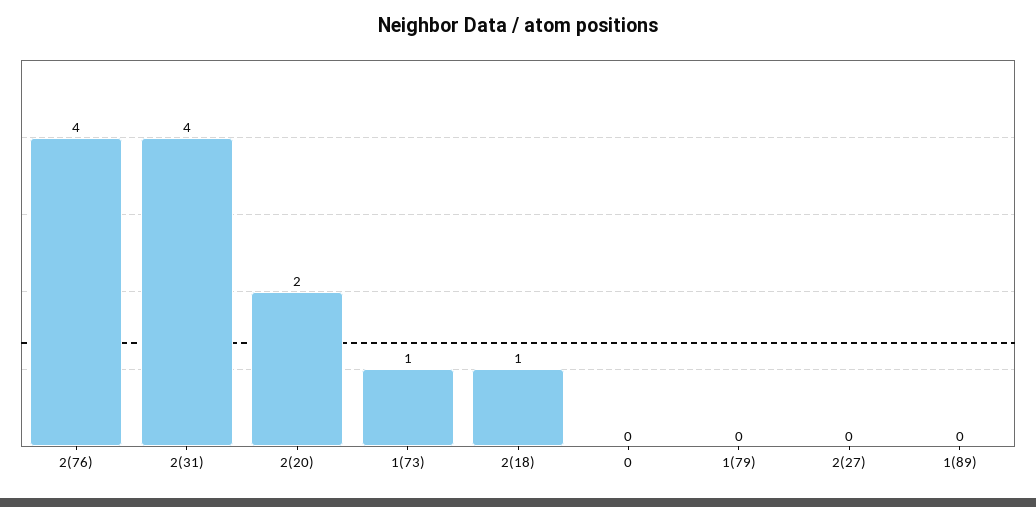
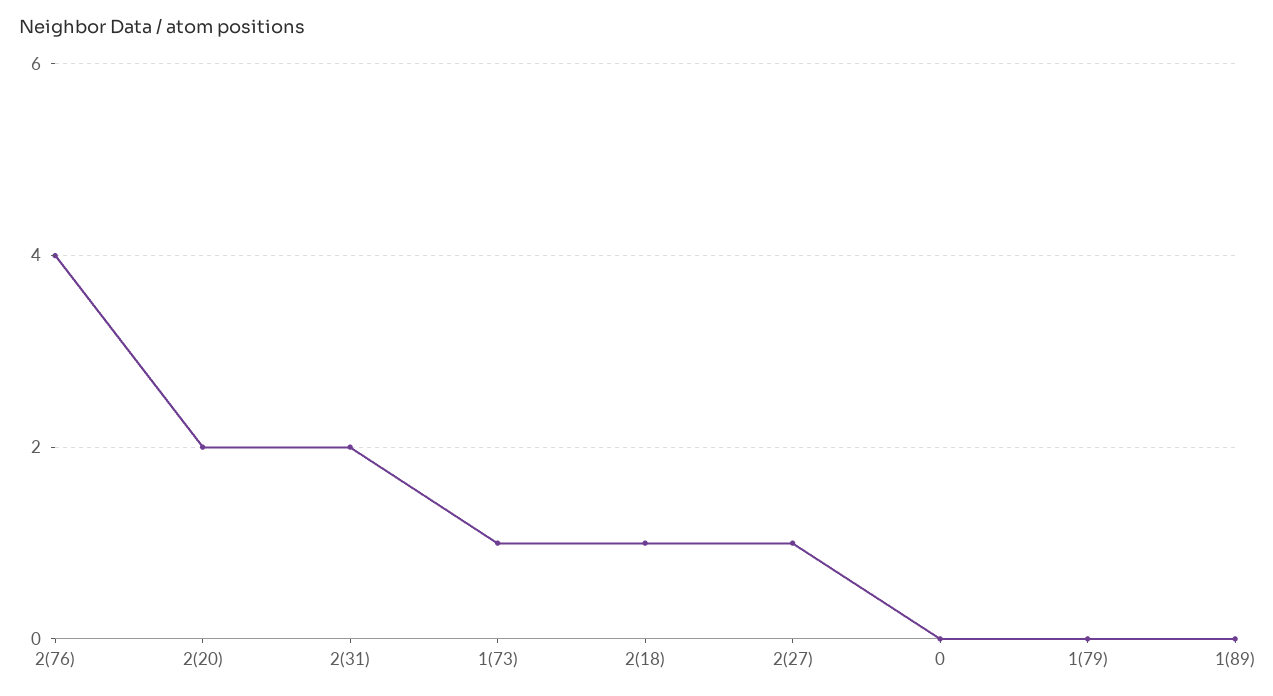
2(31): 4 -> 2
2(27): 0 -> 1

